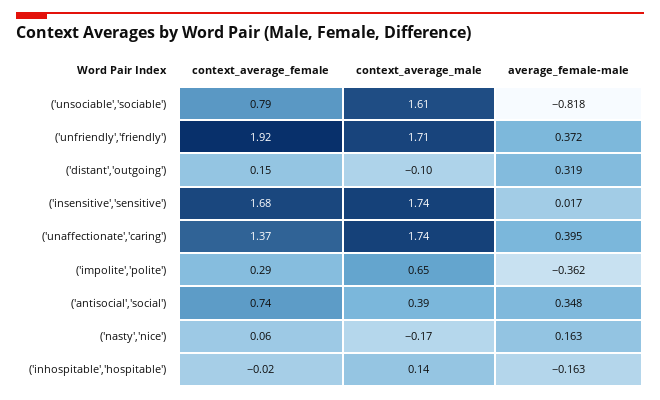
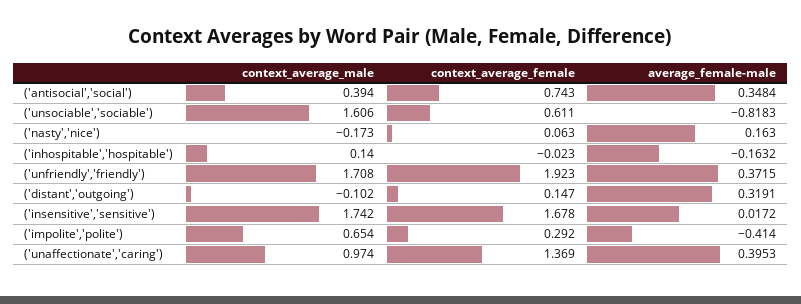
context_average_female, ('unsociable','sociable'): 0.79 -> 0.611
context_average_male, ('unaffectionate','caring'): 1.74 -> 0.974
average_female-male, ('impolite','polite'): -0.362 -> -0.414

